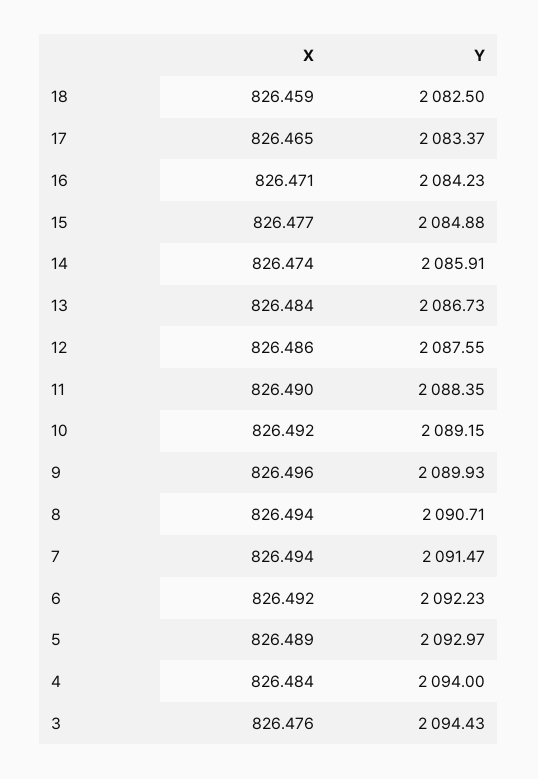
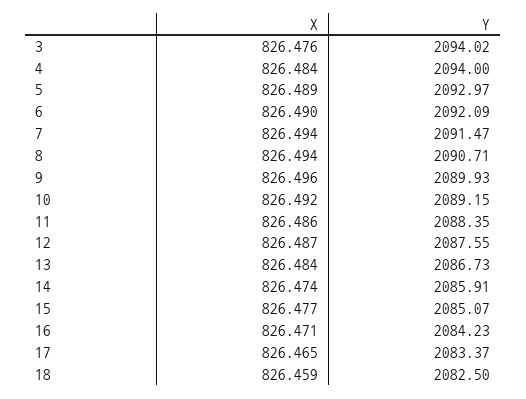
Y, 15: 2084.88 -> 2085.07
X, 12: 826.486 -> 826.487
X, 11: 826.49 -> 826.486
X, 6: 826.492 -> 826.49
Y, 6: 2092.23 -> 2092.09
Y, 3: 2094.43 -> 2094.02

